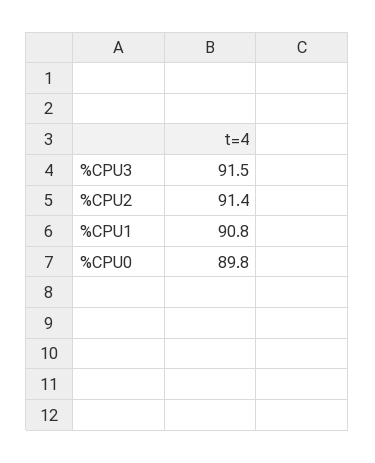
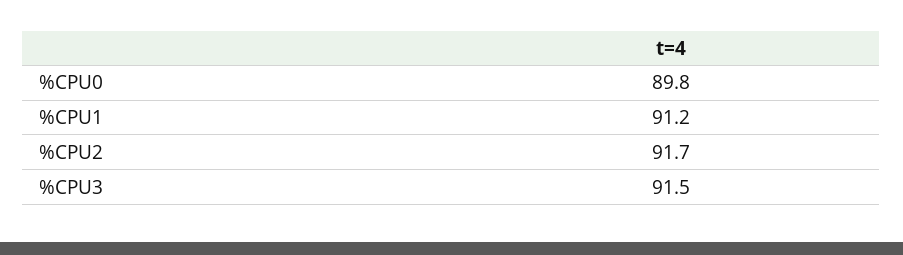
%CPU2: 91.4 -> 91.7
%CPU1: 90.8 -> 91.2

